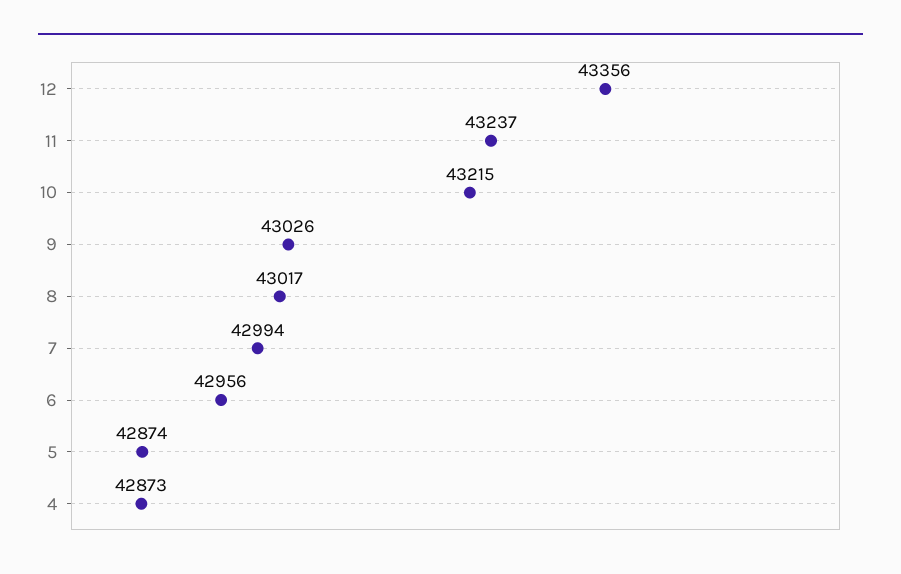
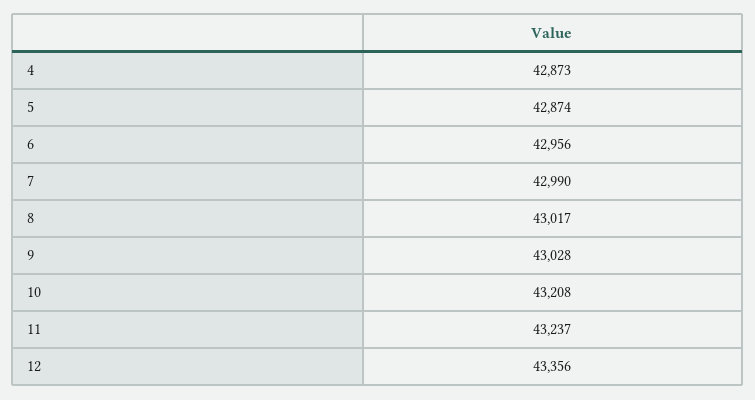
10: 43215 -> 43208
9: 43026 -> 43028
7: 42994 -> 42990

